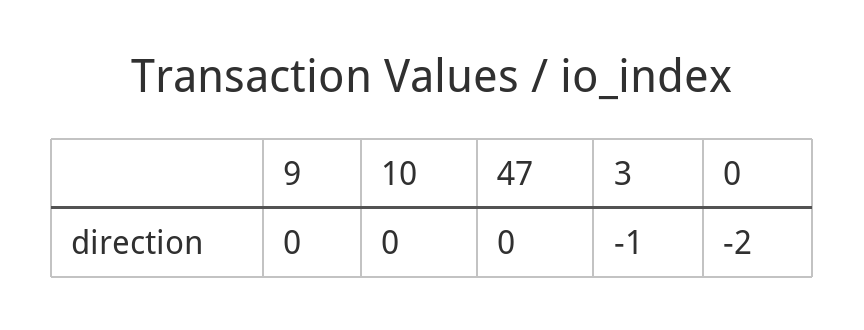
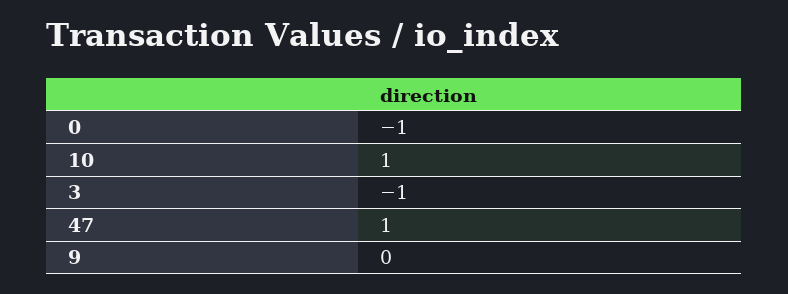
10: 0 -> 1
47: 0 -> 1
0: -2 -> -1

